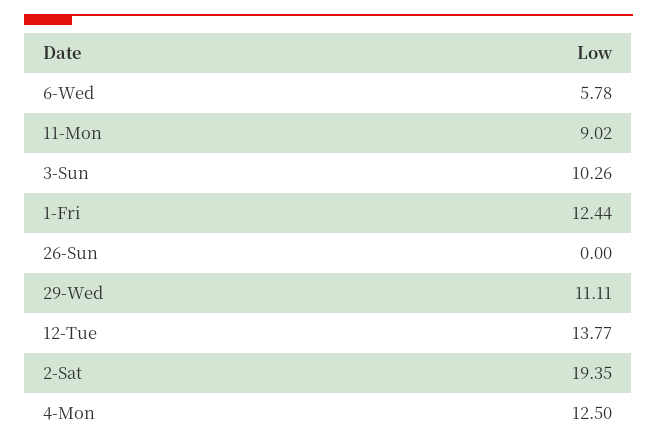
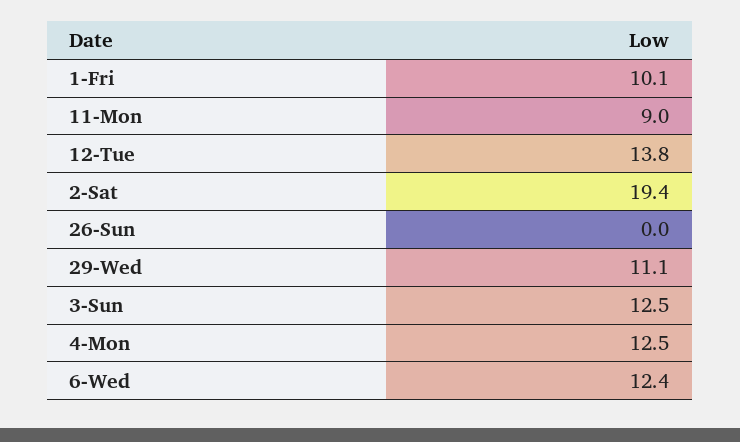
6-Wed: 5.78 -> 12.4
3-Sun: 10.26 -> 12.5
1-Fri: 12.44 -> 10.1

